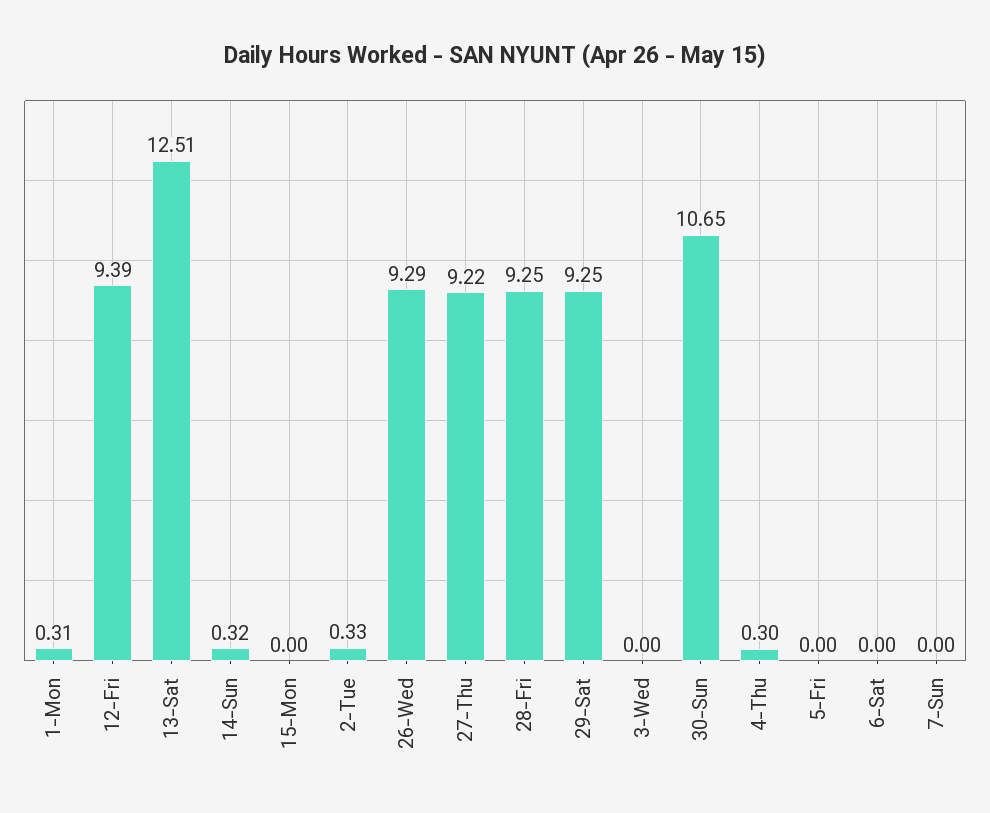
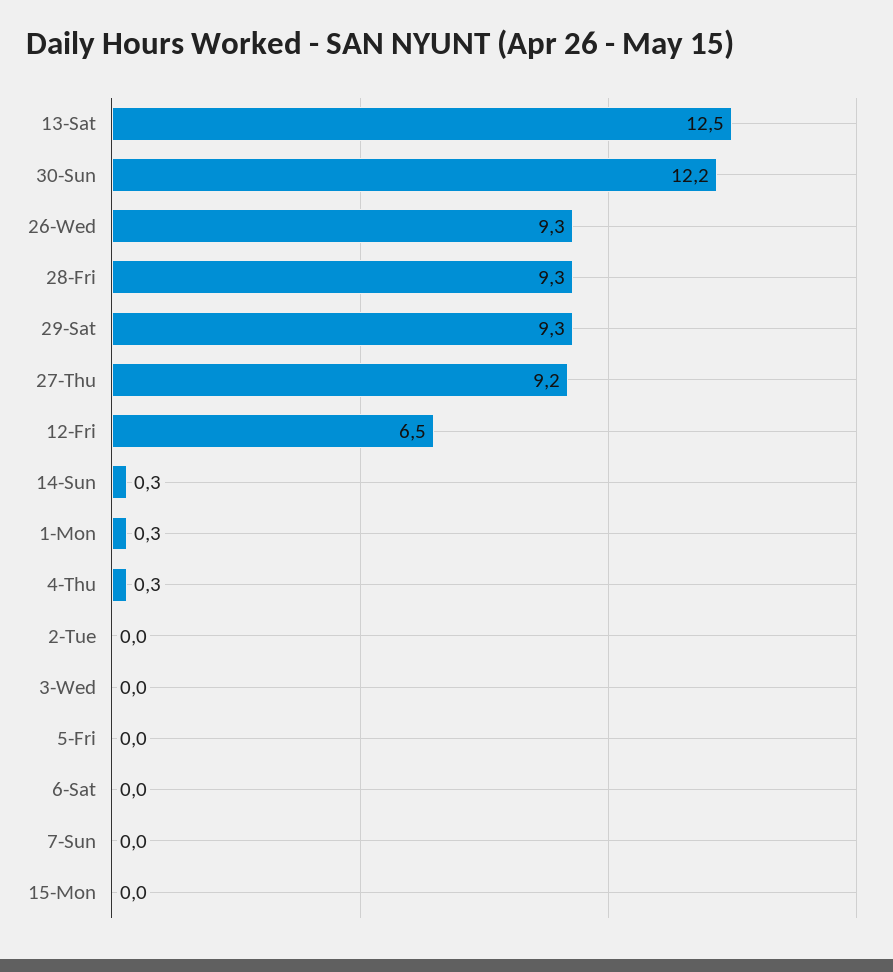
12-Fri: 9.39 -> 6.5
2-Tue: 0.33 -> 0
30-Sun: 10.65 -> 12.2

